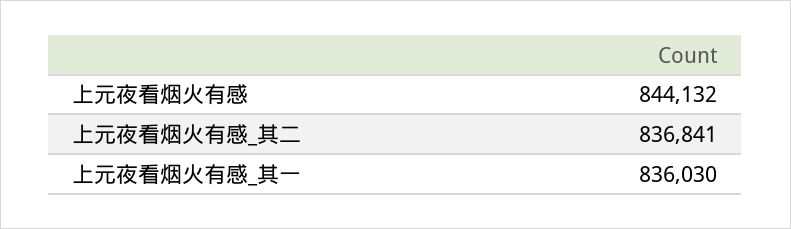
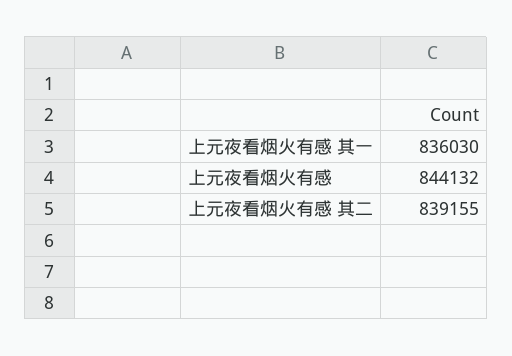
上元夜看烟火有感_其二: 836841 -> 839155

